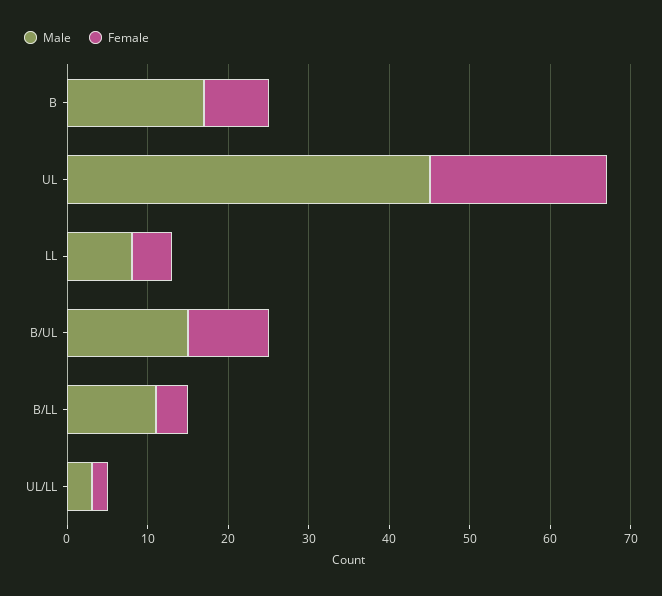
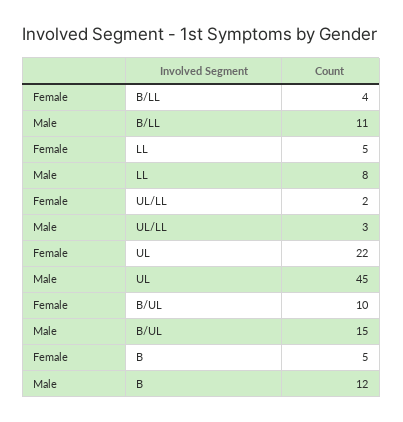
Male, B: 17 -> 12
Female, B: 8 -> 5

